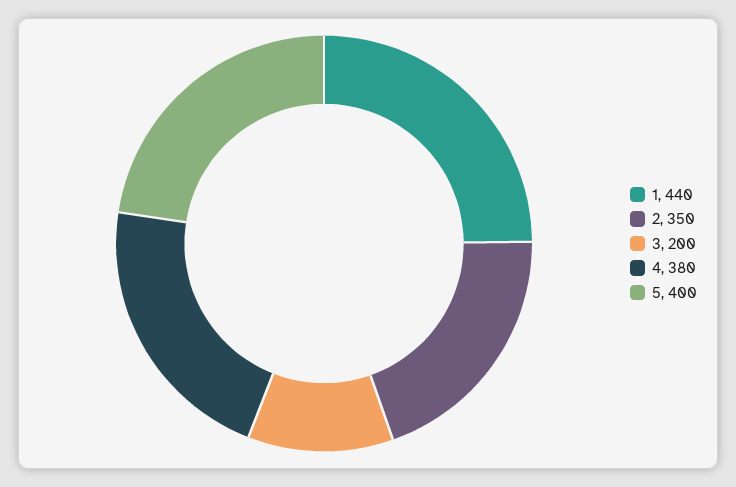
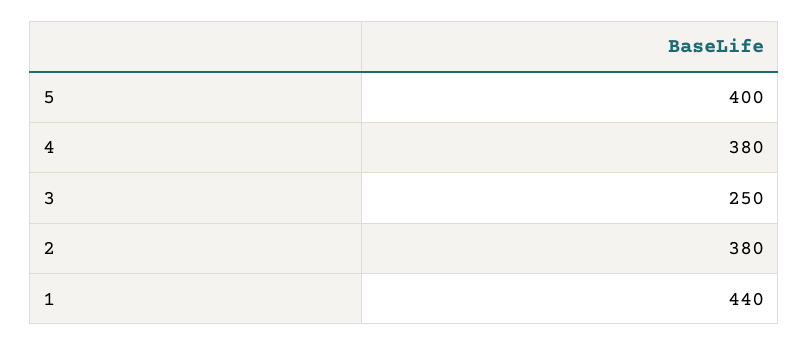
2: 350 -> 380
3: 200 -> 250

